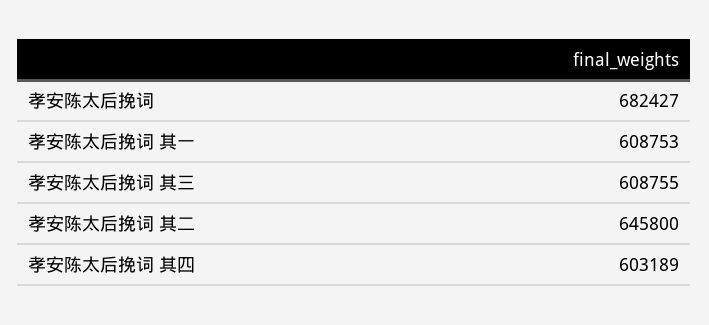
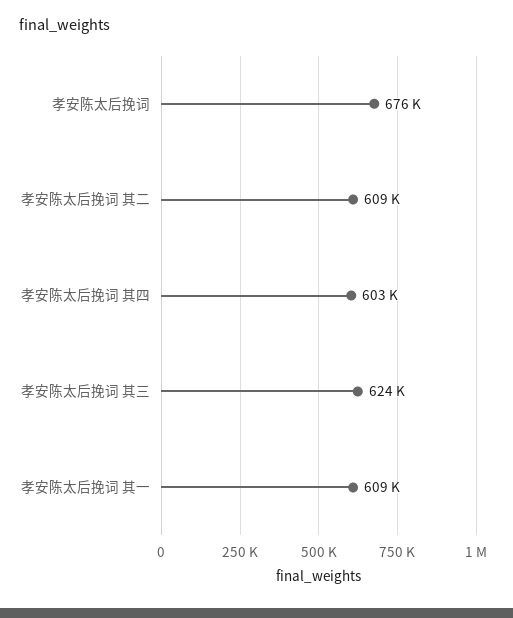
孝安陈太后挽词: 682427 -> 676000
孝安陈太后挽词 其三: 608755 -> 624000
孝安陈太后挽词 其二: 645800 -> 609000

